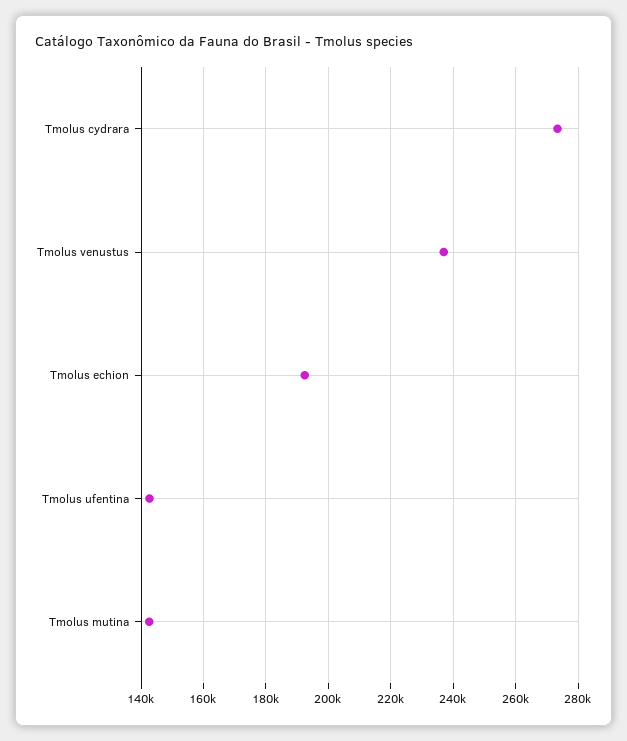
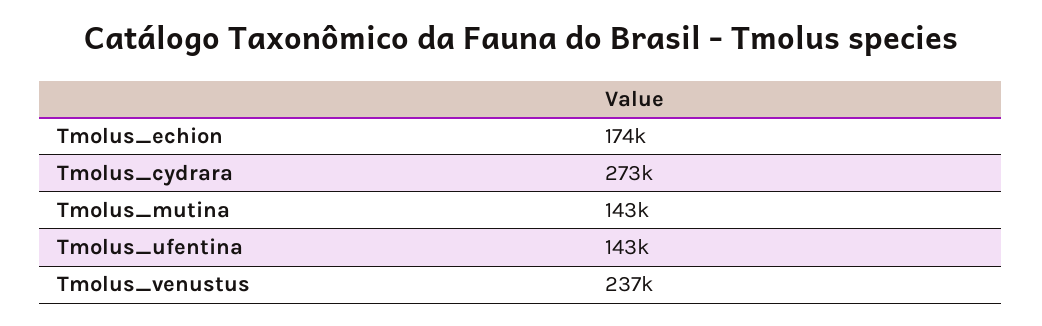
Tmolus echion: 192000 -> 174000

